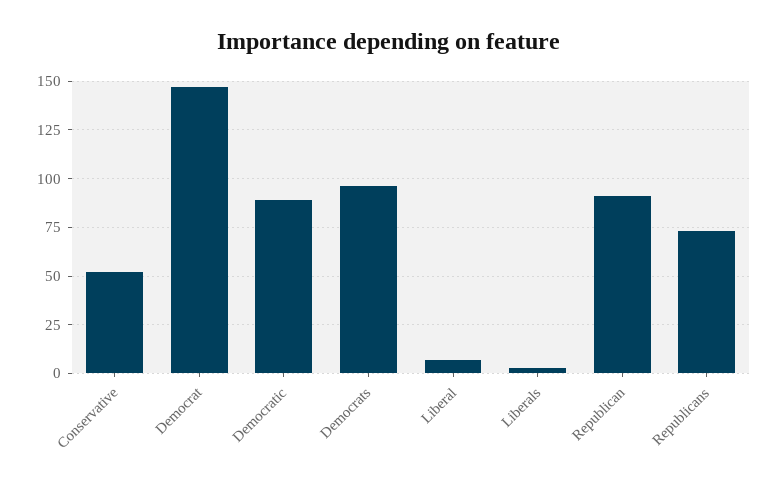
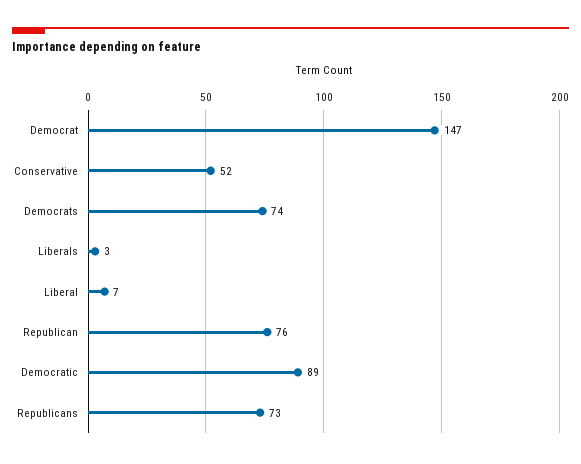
Democrats: 95 -> 74
Republican: 90 -> 76

